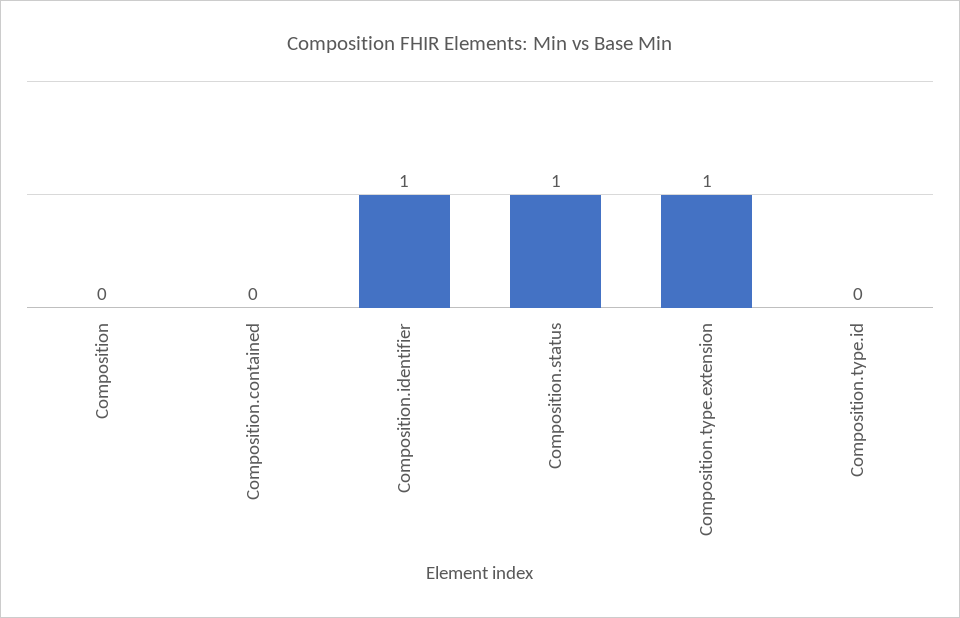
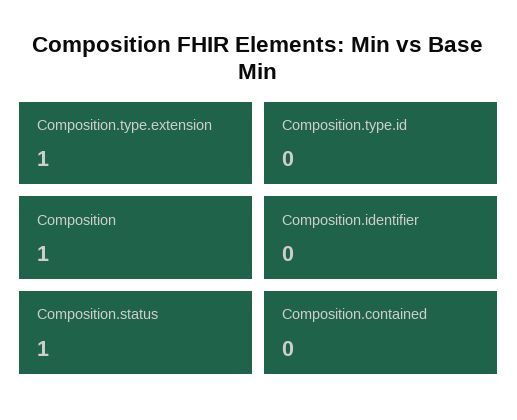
Composition: 0 -> 1
Composition.identifier: 1 -> 0

